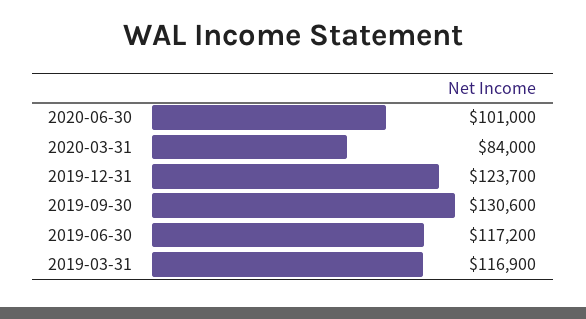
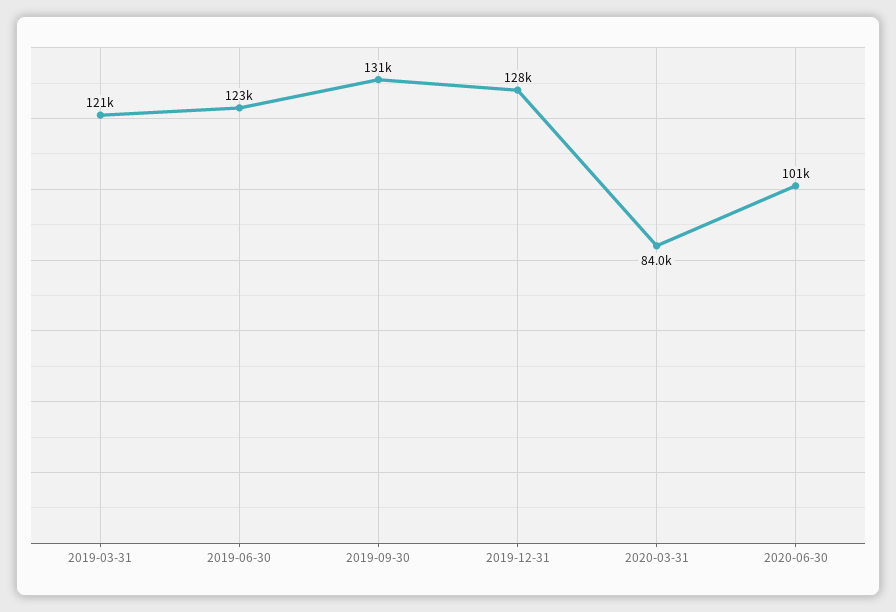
2019-12-31: 123700 -> 128000
2019-06-30: 117200 -> 123000
2019-03-31: 116900 -> 121000

